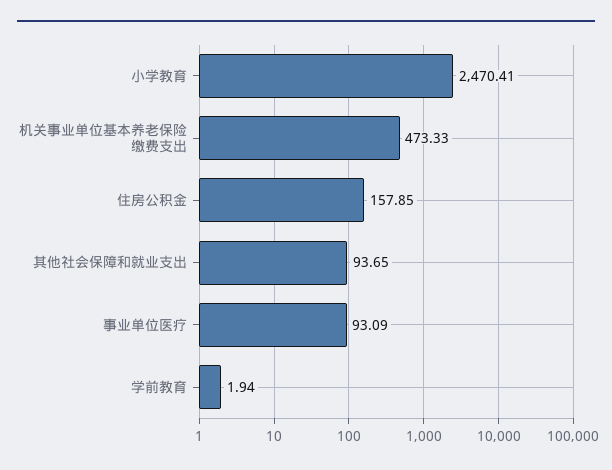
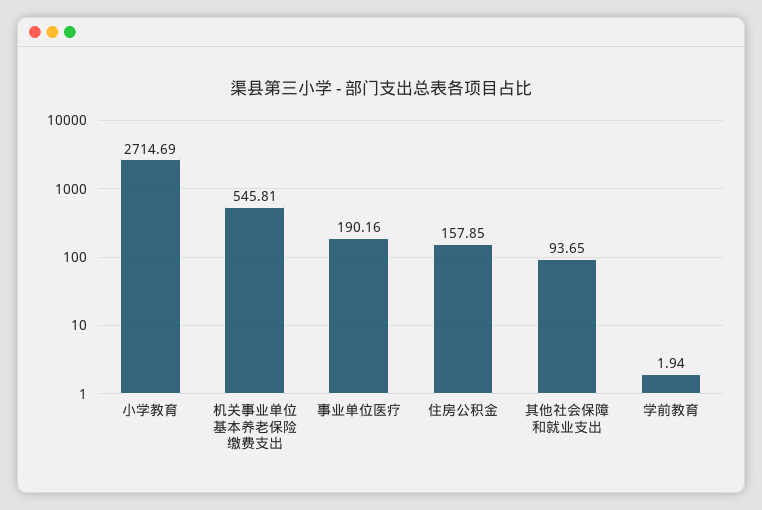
小学教育: 2470.41 -> 2714.69
机关事业单位基本养老保险缴费支出: 473.33 -> 545.81
事业单位医疗: 93.09 -> 190.16

